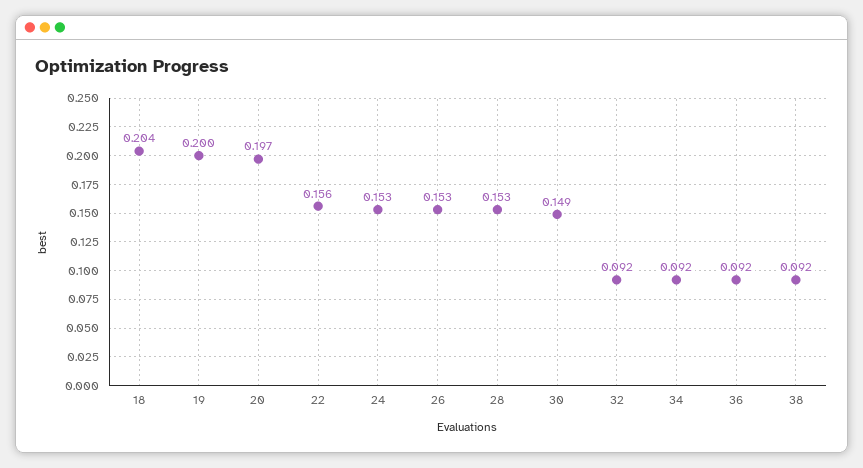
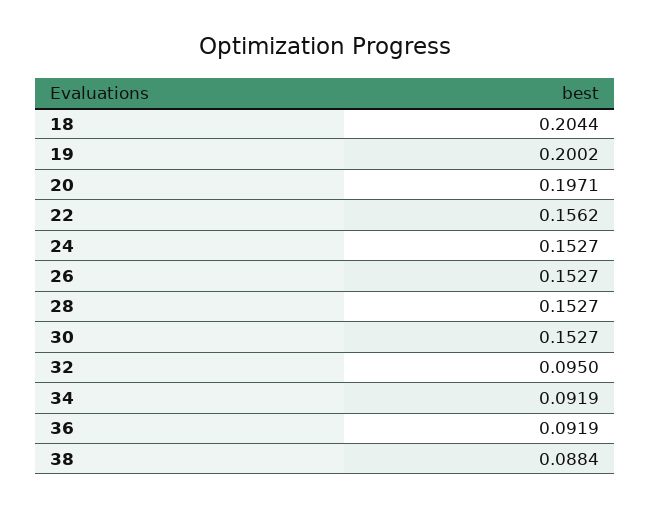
30: 0.149 -> 0.1527
32: 0.092 -> 0.095
38: 0.092 -> 0.0884

